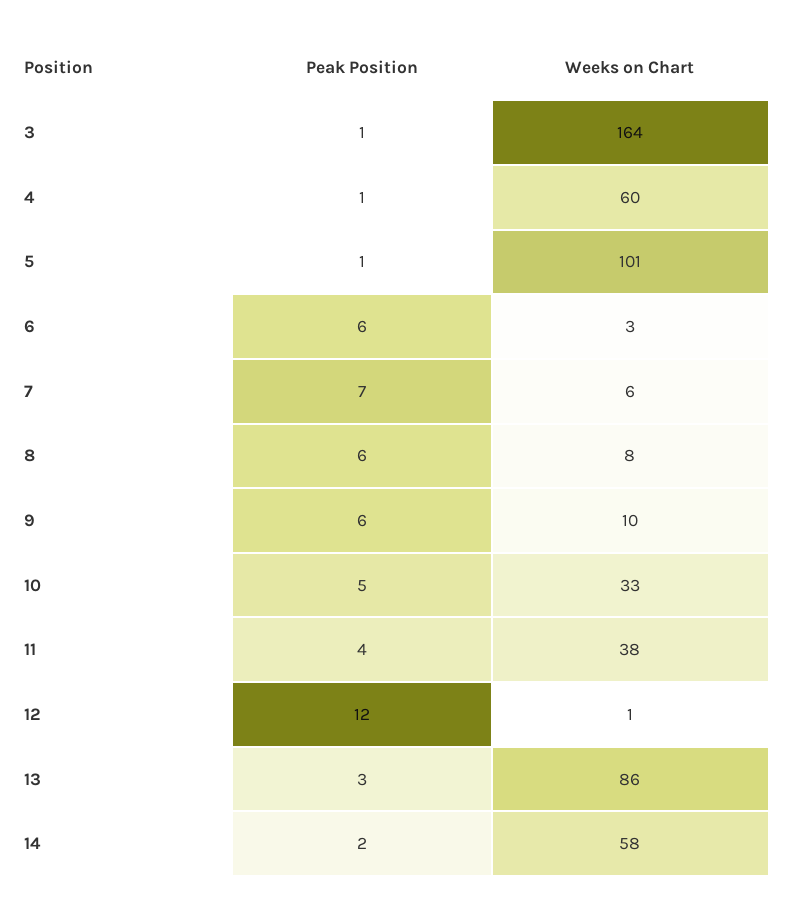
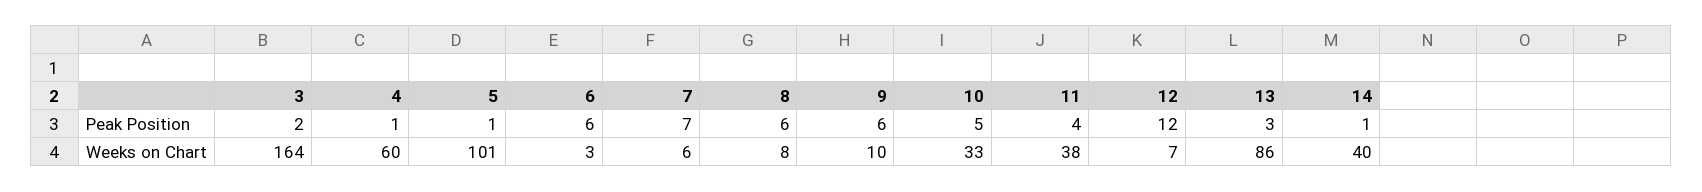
Peak Position, 3: 1 -> 2
Weeks on Chart, 12: 1 -> 7
Peak Position, 14: 2 -> 1
Weeks on Chart, 14: 58 -> 40

